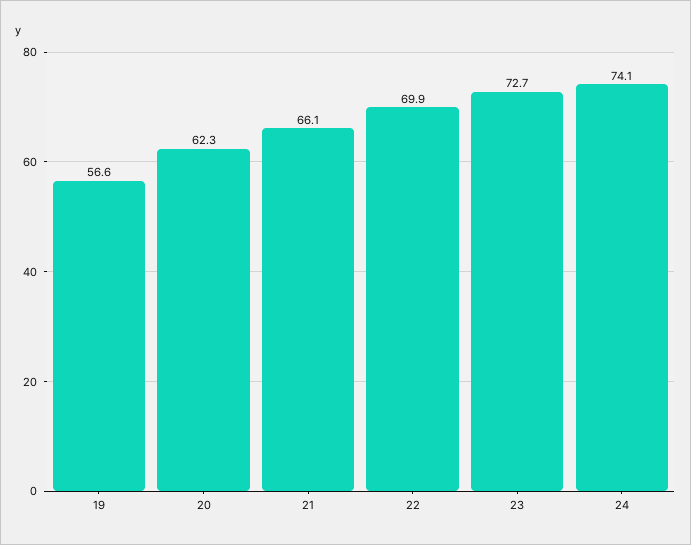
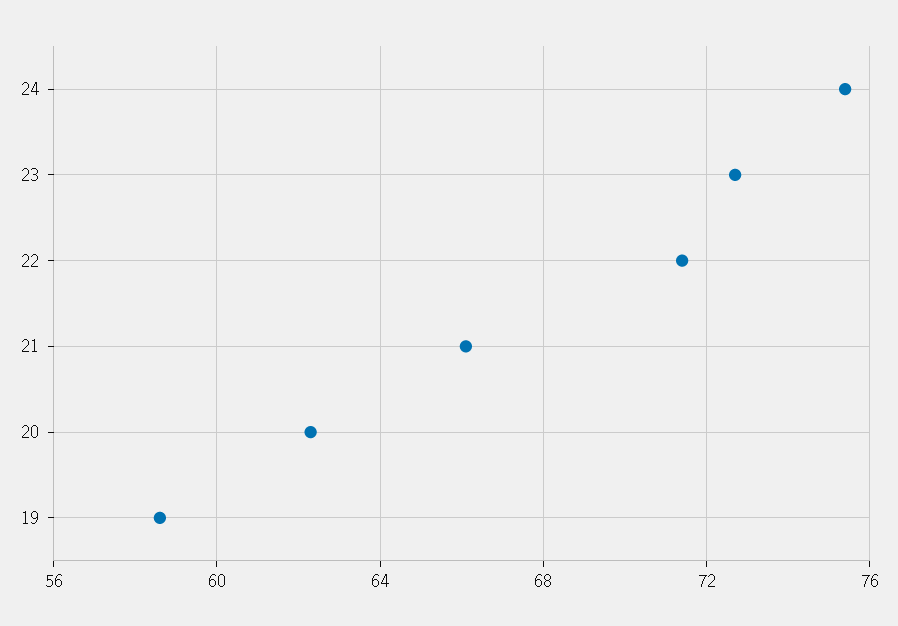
19: 56.6 -> 58.5
22: 69.9 -> 71.5
24: 74.1 -> 75.5

